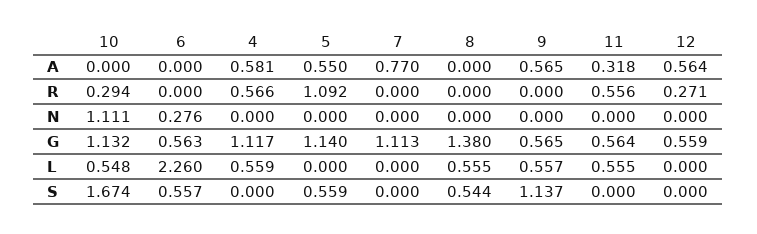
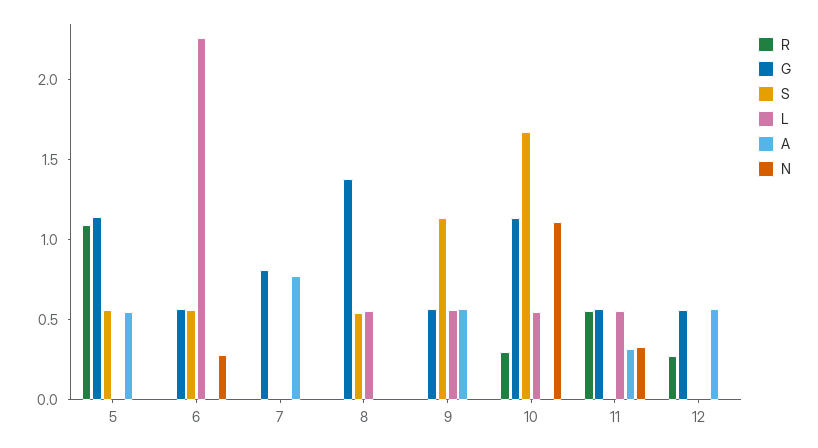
A, 4: 0.581 -> none
R, 4: 0.566 -> none
N, 4: 0 -> none
N, 11: 0 -> 0.3
G, 4: 1.117 -> none
G, 7: 1.113 -> 0.8
L, 4: 0.559 -> none
S, 4: 0 -> none

